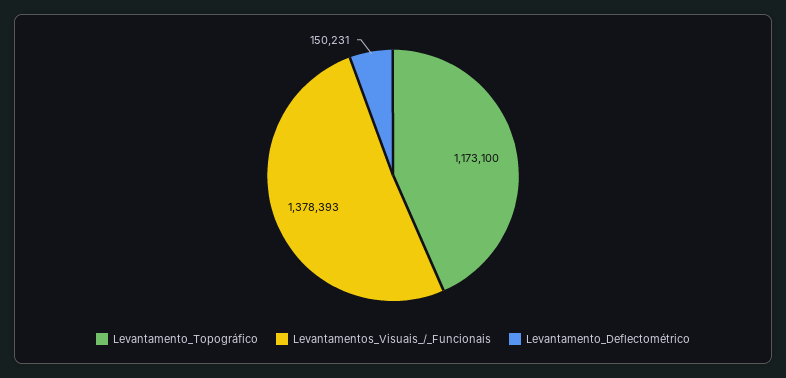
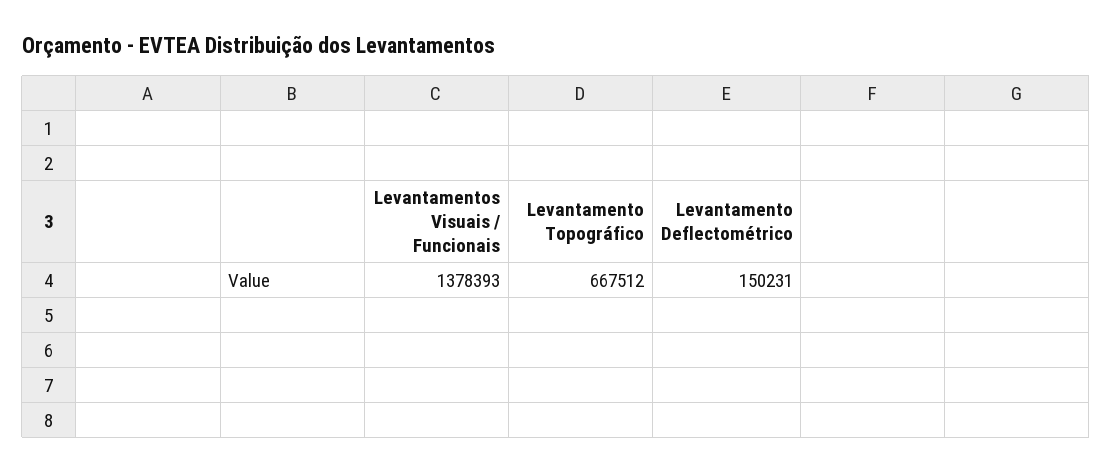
Levantamento_Topográfico: 1173100 -> 667512

